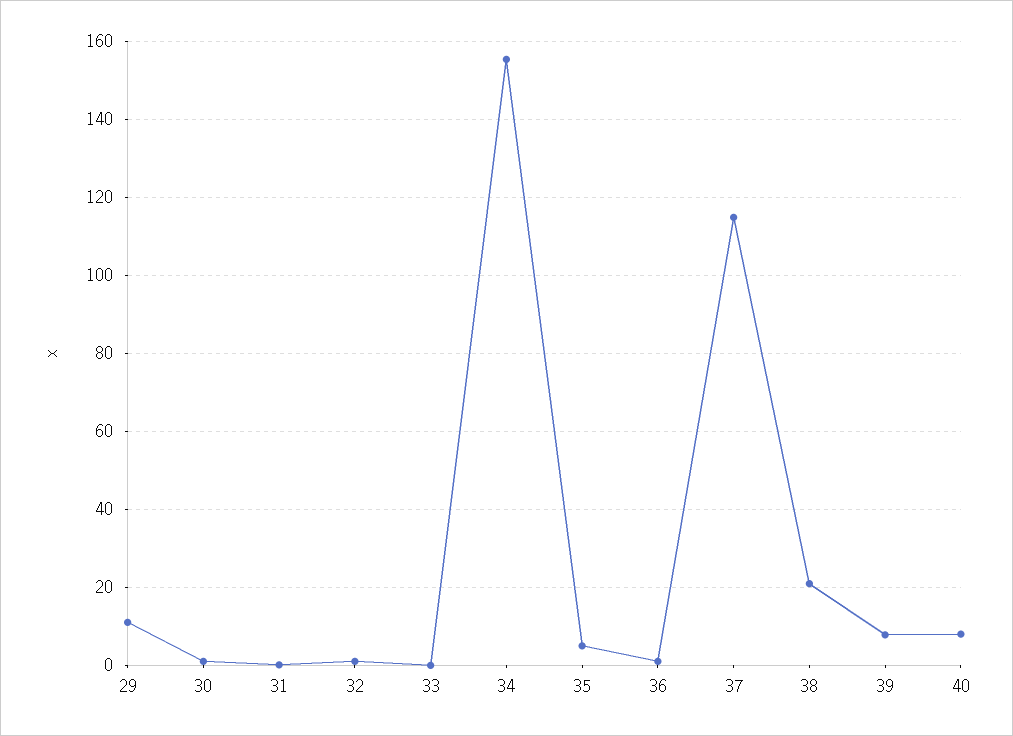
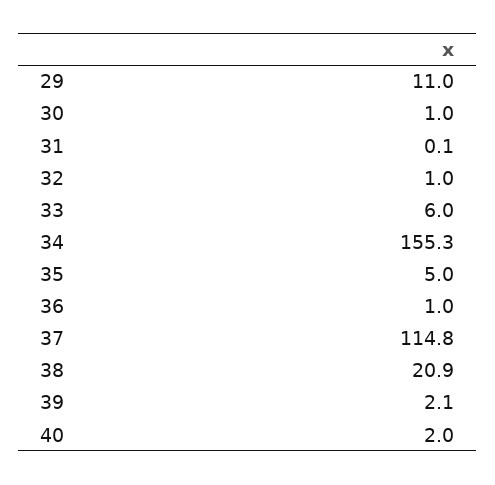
33: 0 -> 6
39: 8 -> 2.1
40: 8 -> 2

